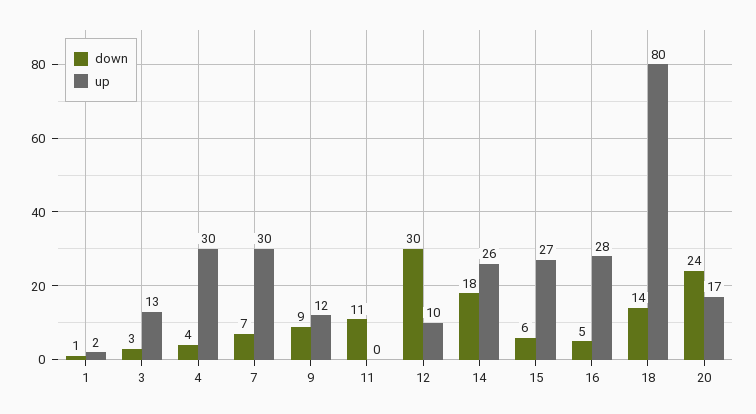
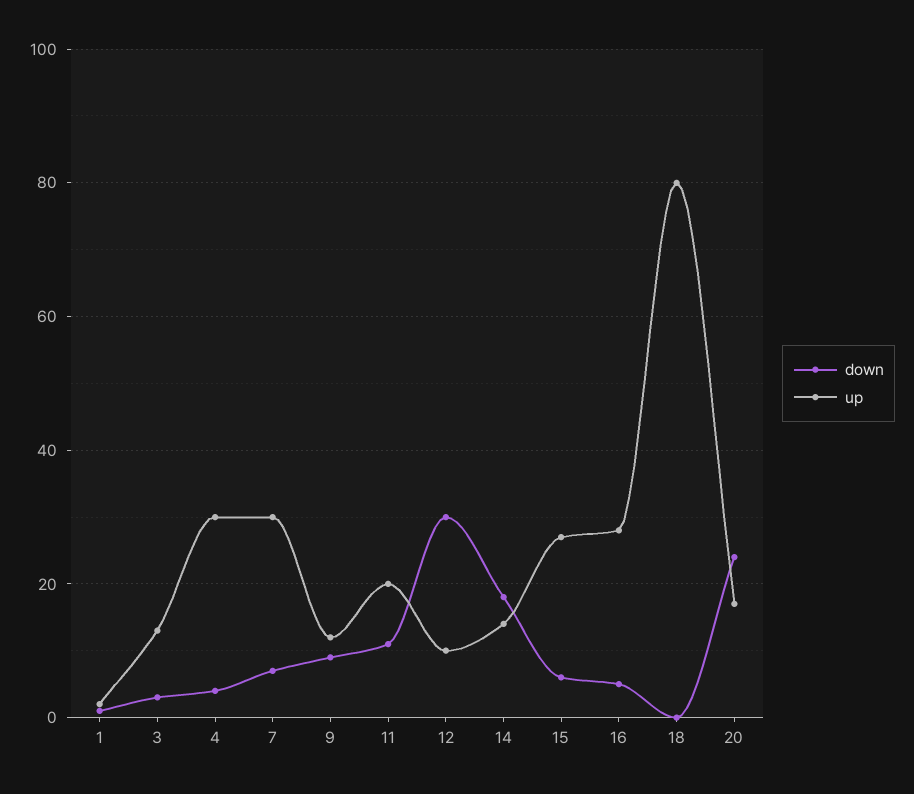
up, 11: 0 -> 20
up, 14: 26 -> 15
down, 18: 14 -> 0

